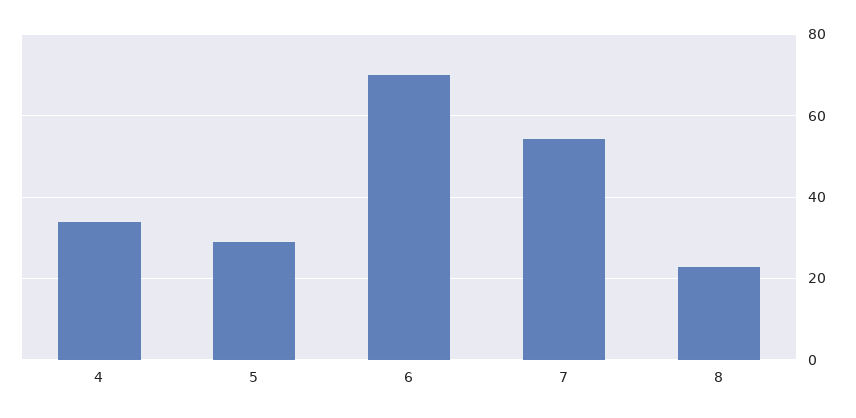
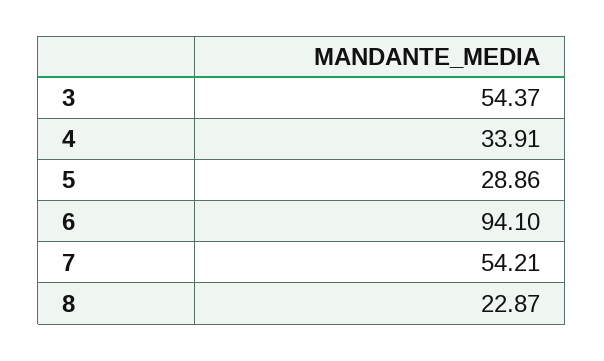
6: 70 -> 94.1
3: none -> 54.37

